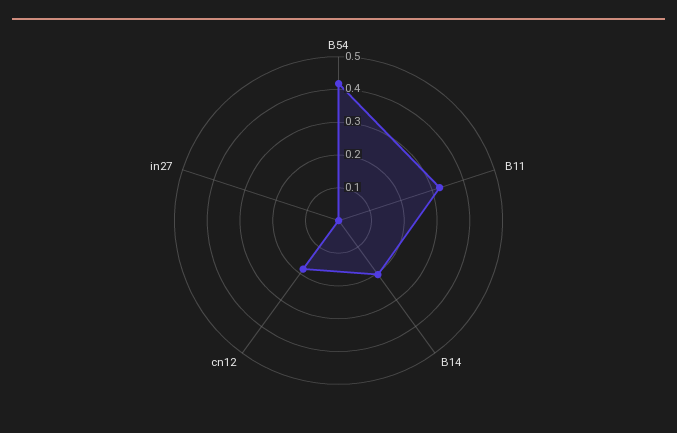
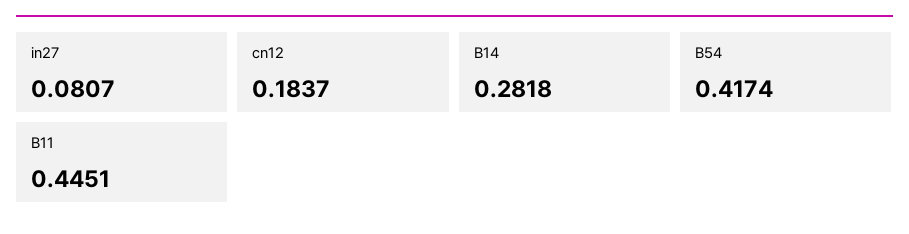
B11: 0.325 -> 0.4451
B14: 0.2 -> 0.2818
in27: 0 -> 0.0807

